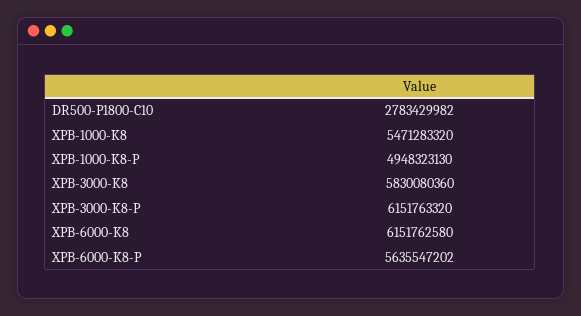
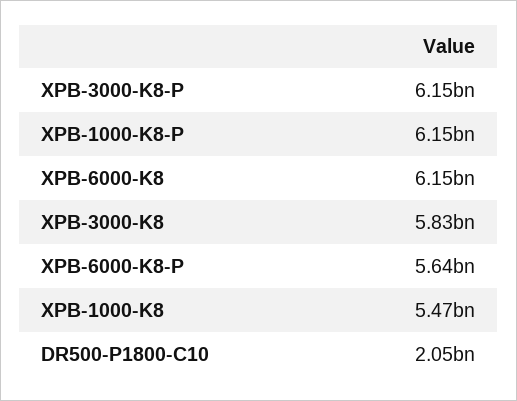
DR500-P1800-C10: 2783429982 -> 2050000000
XPB-1000-K8-P: 4948323130 -> 6150000000

